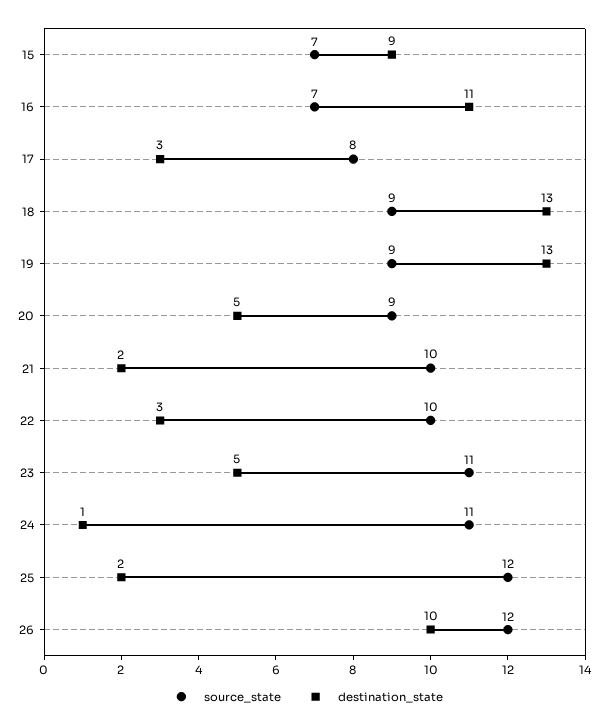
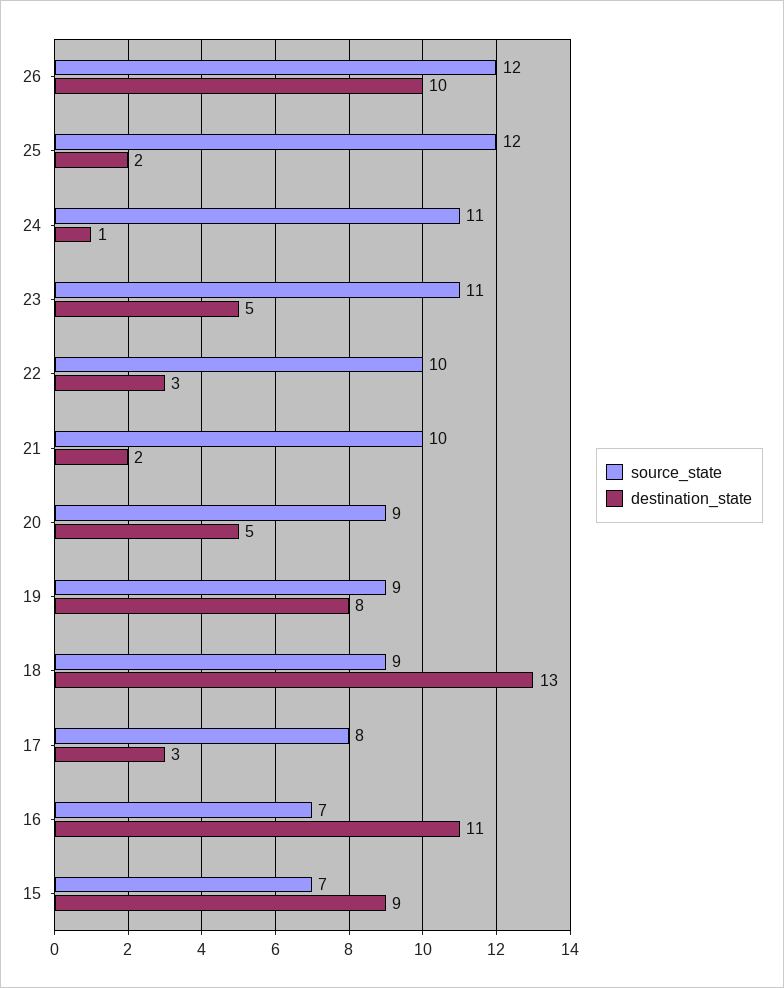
destination_state, 19: 13 -> 8

